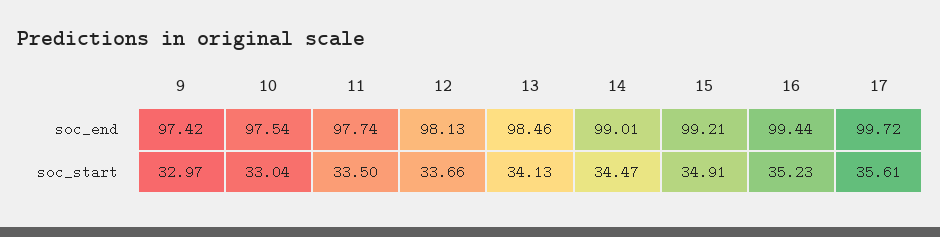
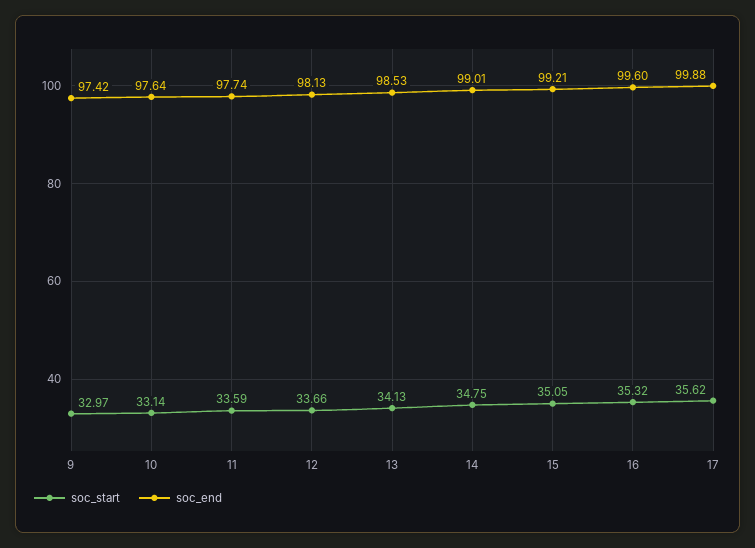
soc_end, 10: 97.54 -> 97.64
soc_end, 13: 98.46 -> 98.53
soc_end, 16: 99.44 -> 99.6
soc_end, 17: 99.72 -> 99.88
soc_start, 10: 33.04 -> 33.14
soc_start, 11: 33.5 -> 33.59
soc_start, 14: 34.47 -> 34.75
soc_start, 15: 34.91 -> 35.05
soc_start, 16: 35.23 -> 35.32
soc_start, 17: 35.61 -> 35.62

